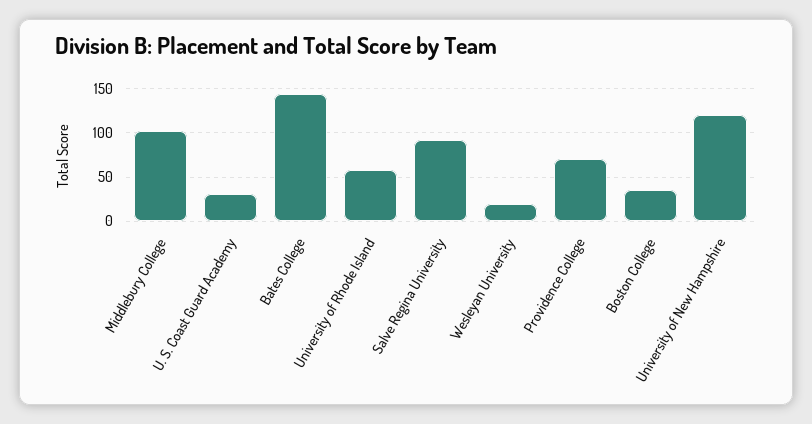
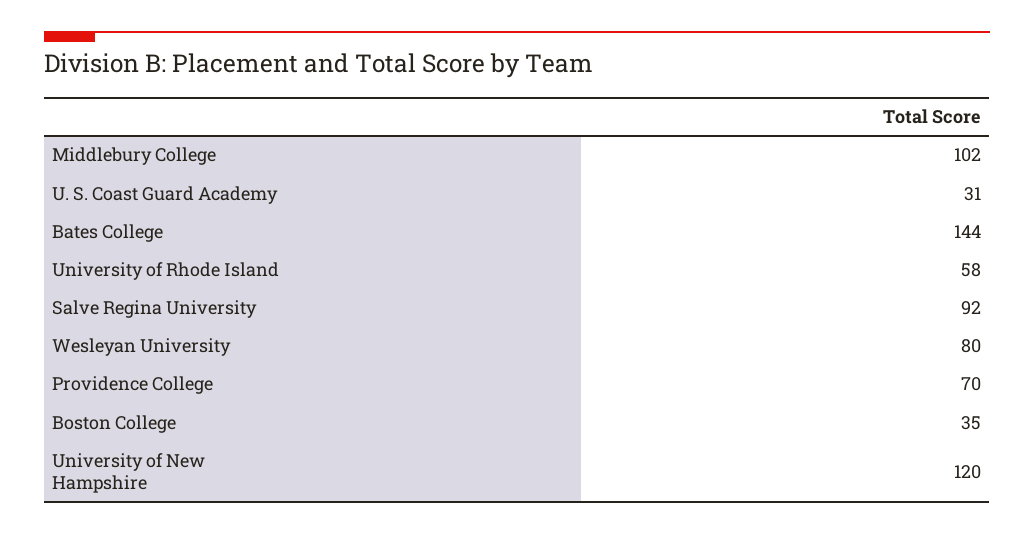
Wesleyan University: 20 -> 80

